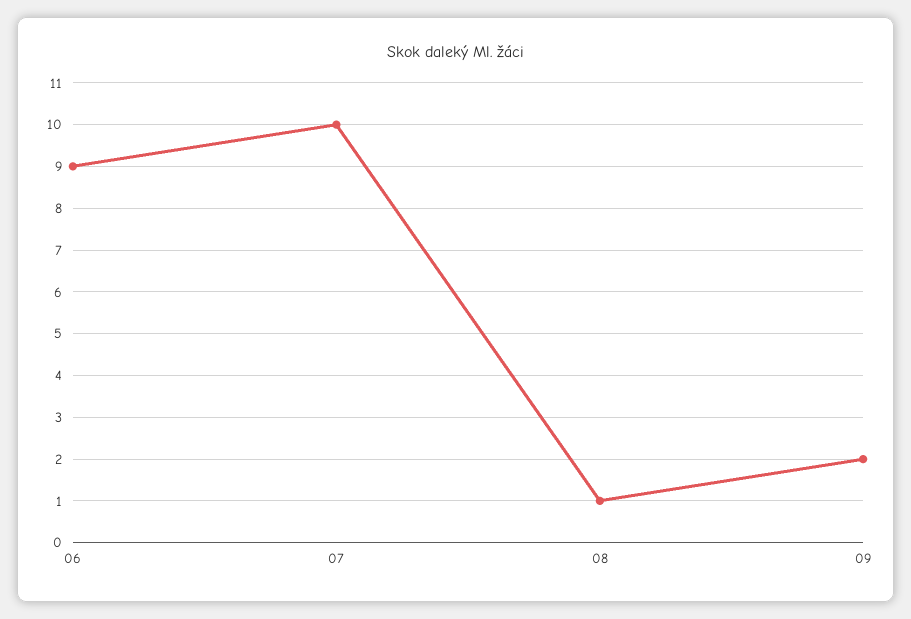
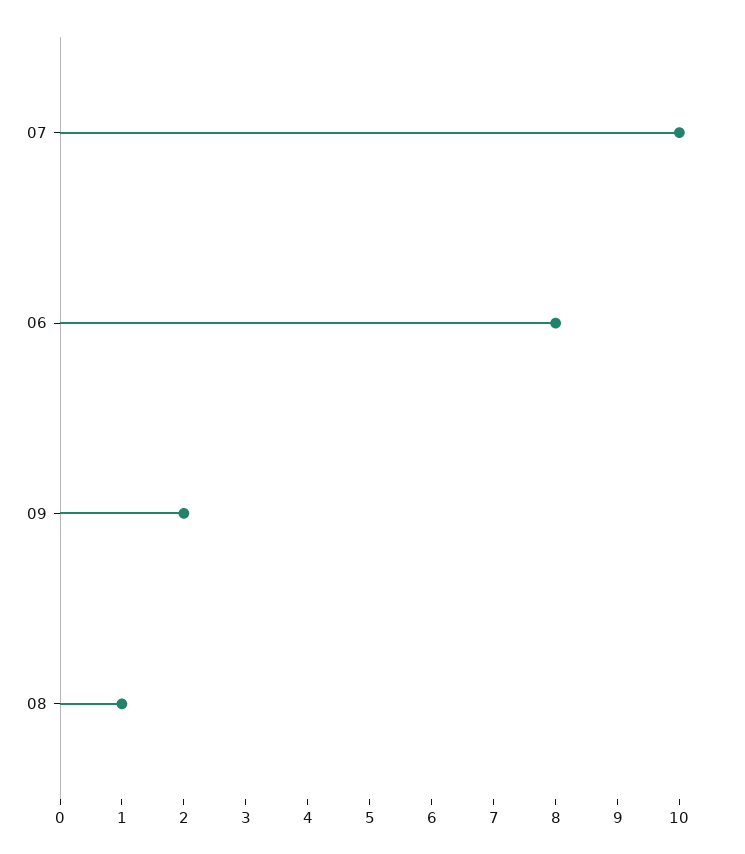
06: 9 -> 8

